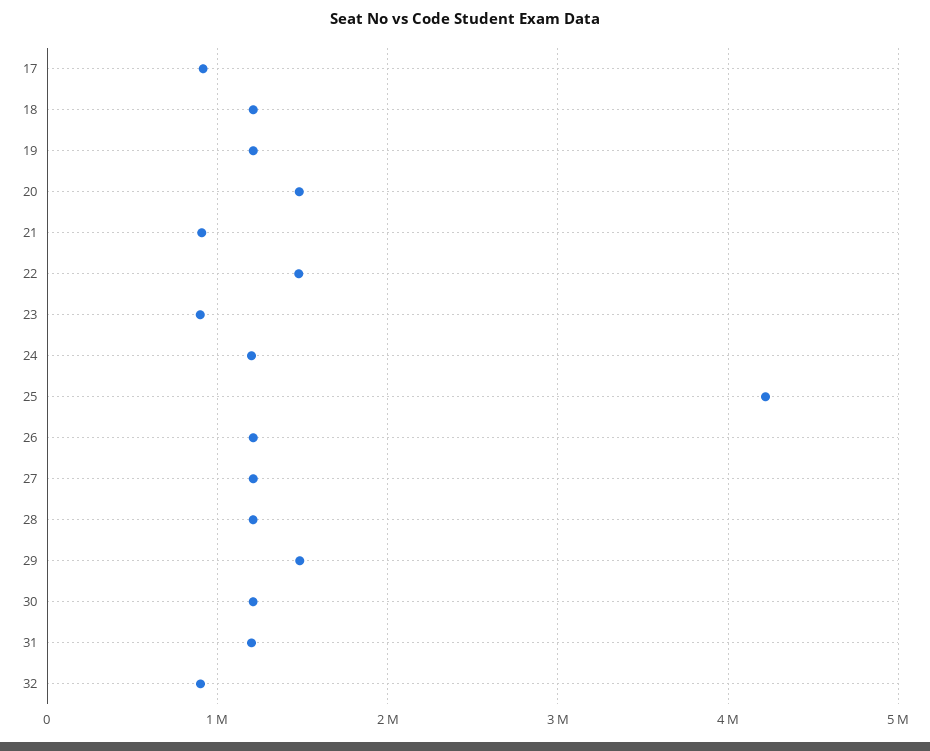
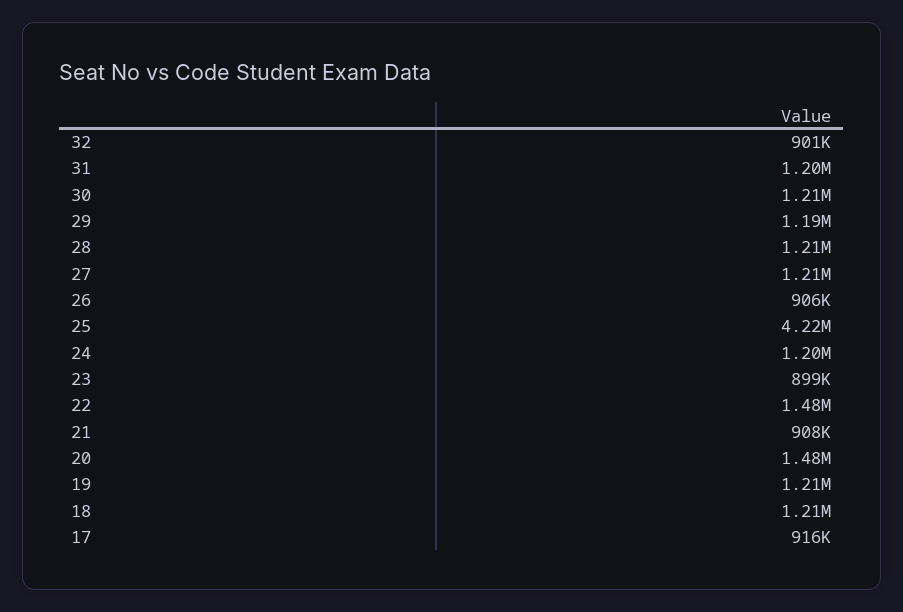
26: 1200000 -> 906000
29: 1500000 -> 1190000

